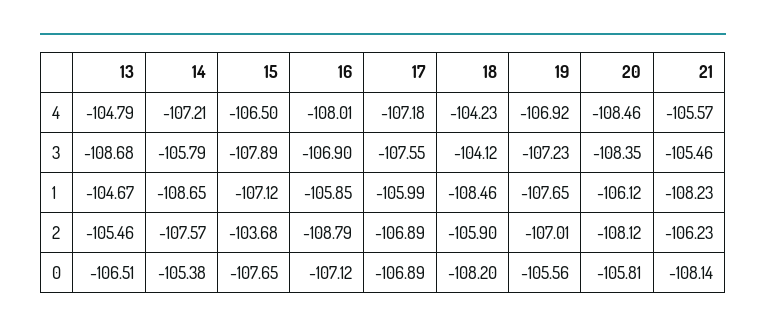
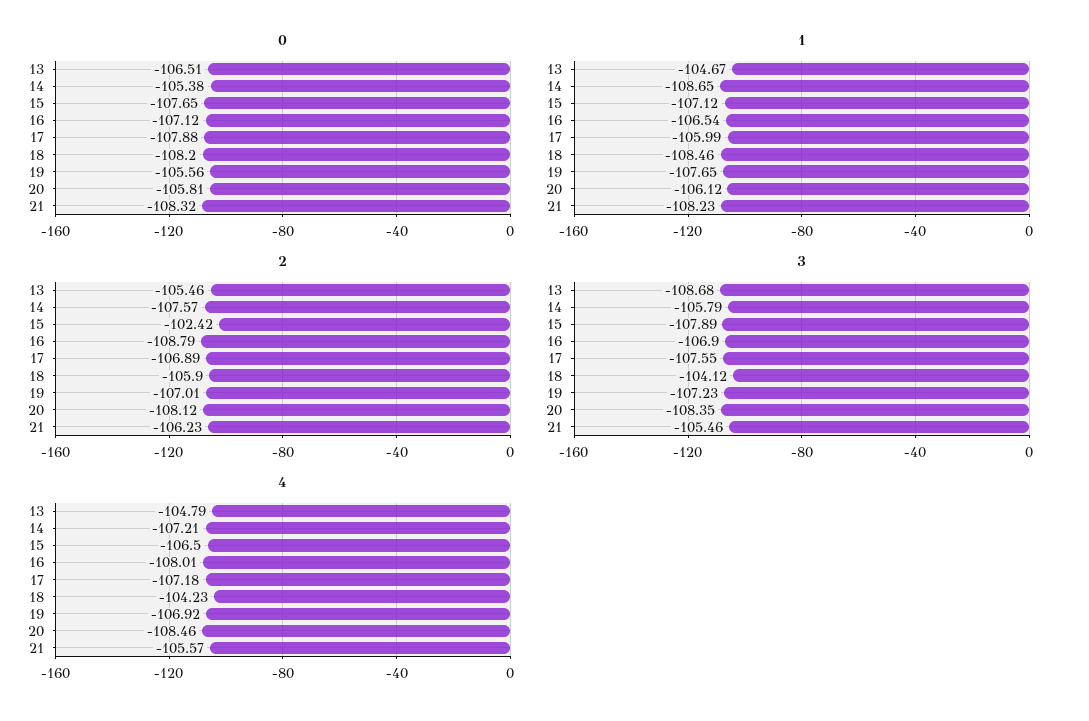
1, 16: -105.85 -> -106.54
2, 15: -103.68 -> -102.42
0, 17: -106.89 -> -107.88
0, 21: -108.14 -> -108.32

